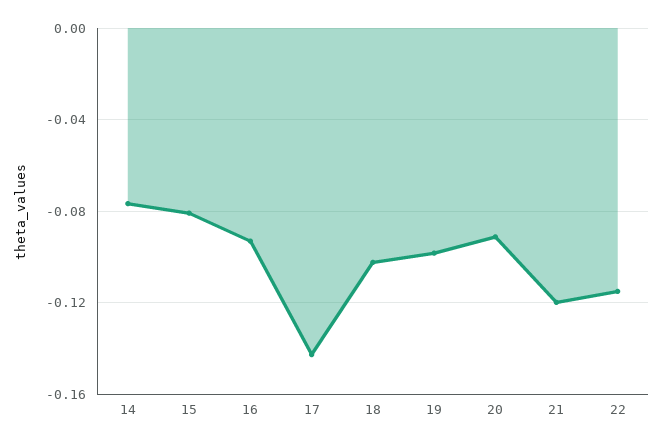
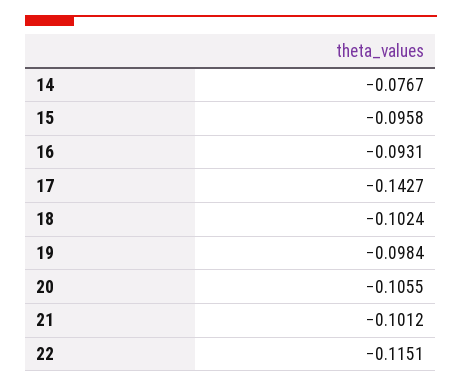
15: -0.08 -> -0.0958
20: -0.09 -> -0.1055
21: -0.12 -> -0.1012

